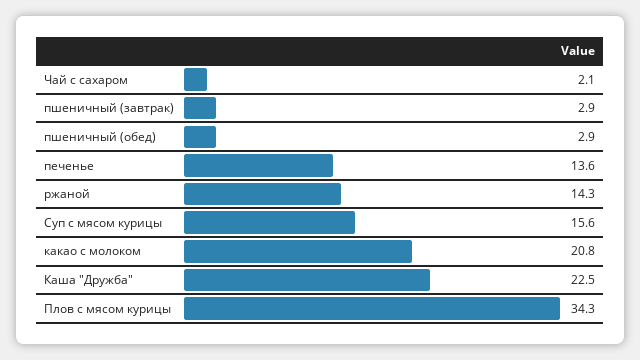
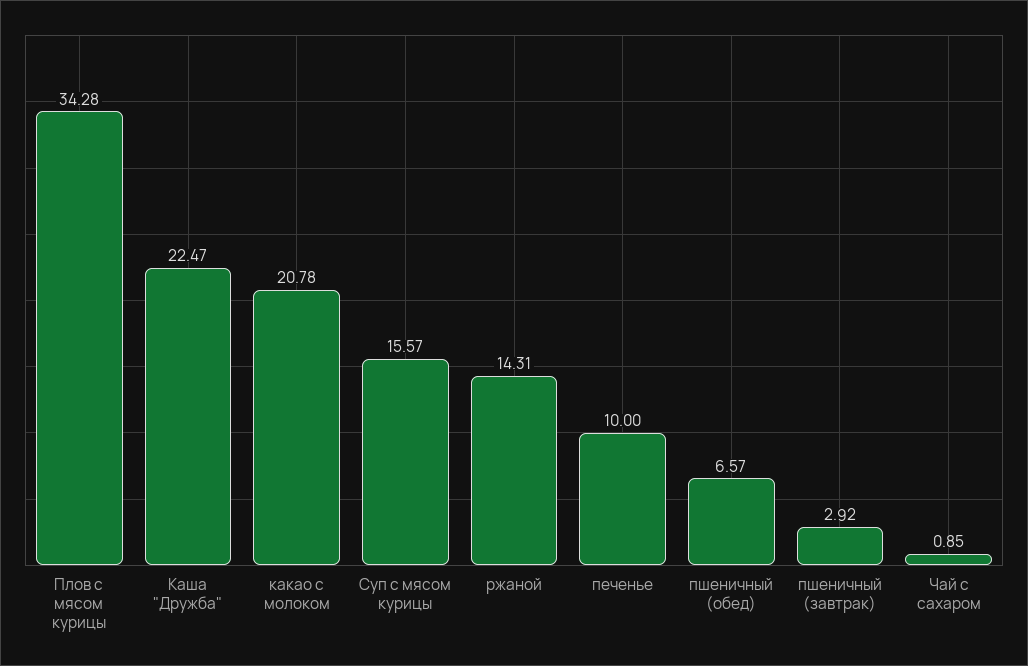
Чай с сахаром: 2.1 -> 0.85
пшеничный (обед): 2.9 -> 6.57
печенье: 13.6 -> 10

